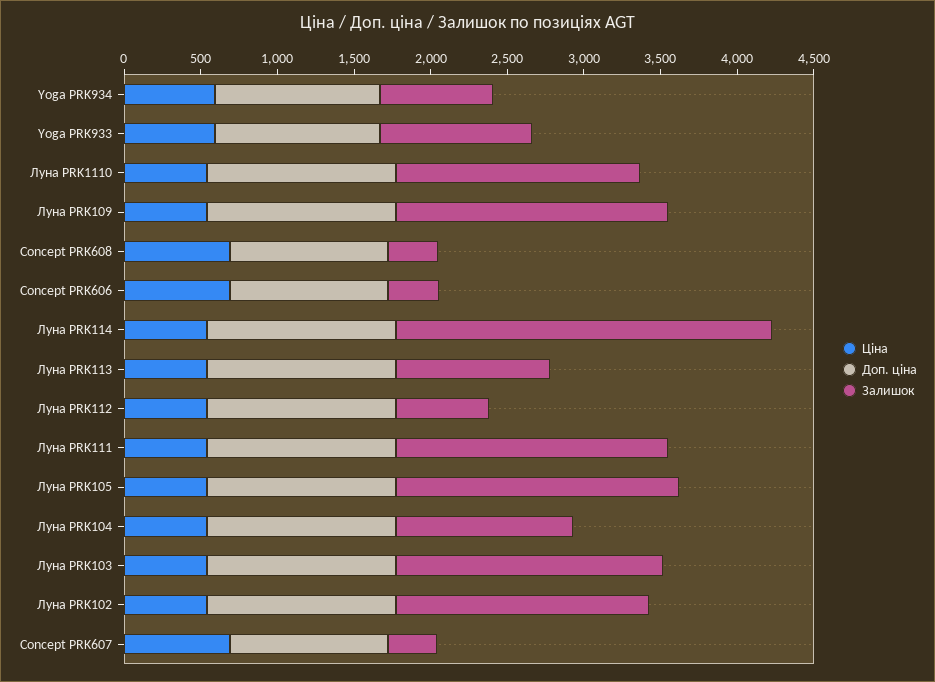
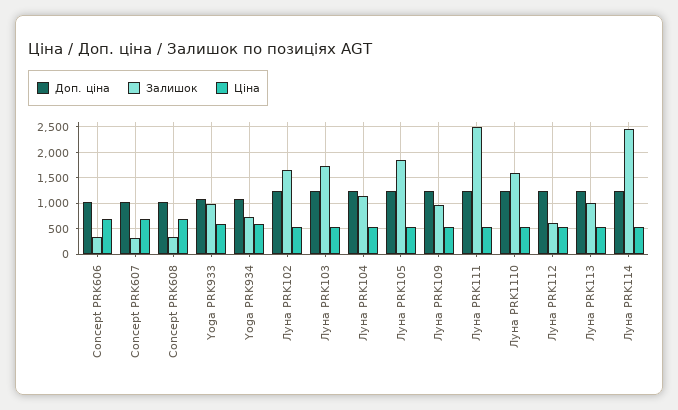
Залишок, Луна PRK109: 1800 -> 1000
Залишок, Луна PRK111: 1800 -> 2500

